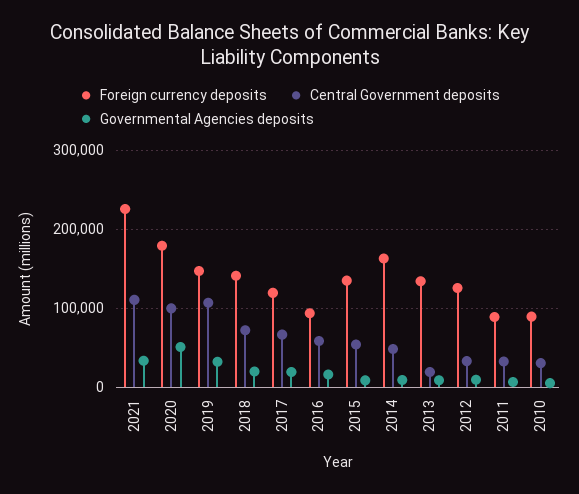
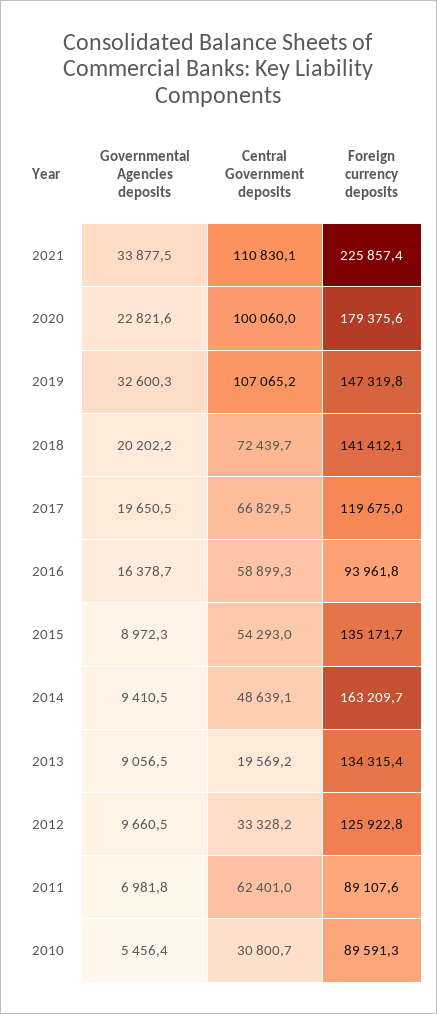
Governmental Agencies deposits, 2020: 50000 -> 22821.6
Central Government deposits, 2011: 30000 -> 62401

